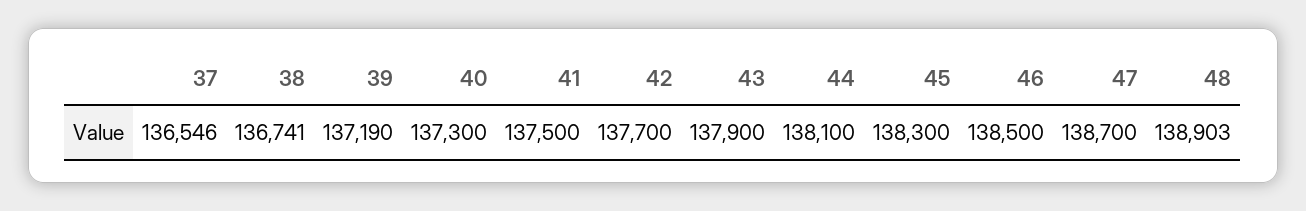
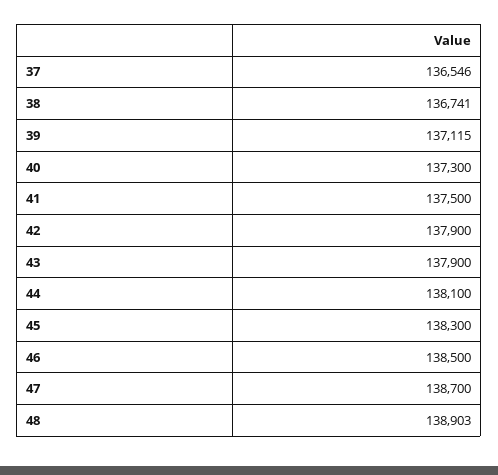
39: 137190 -> 137115
42: 137700 -> 137900

